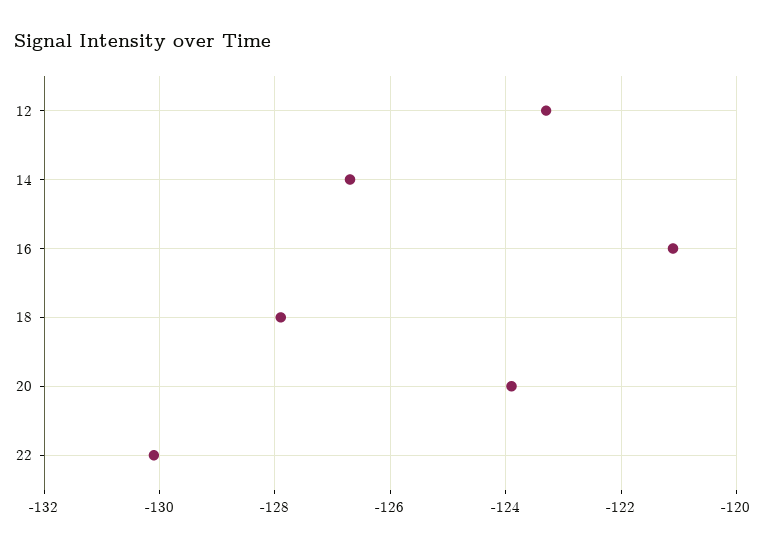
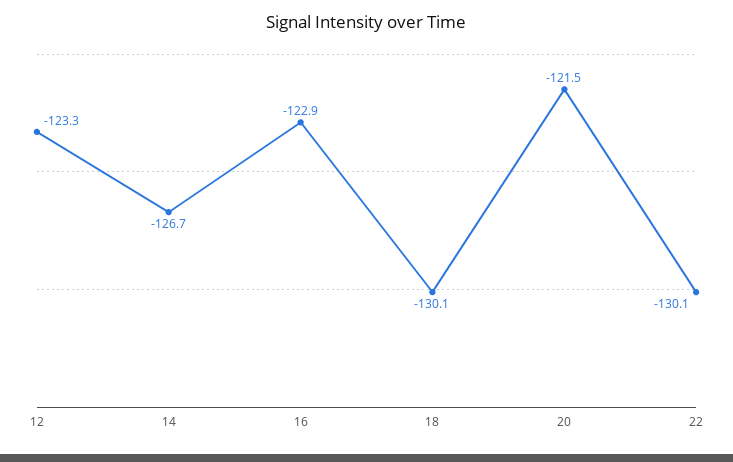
16: -121 -> -122.9
18: -128 -> -130.1
20: -124 -> -121.5

